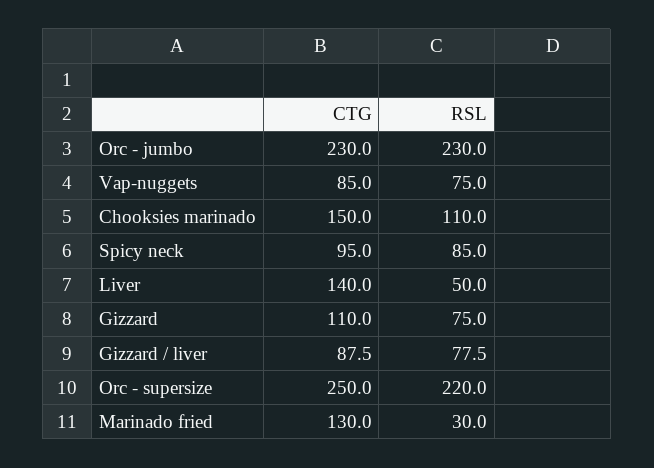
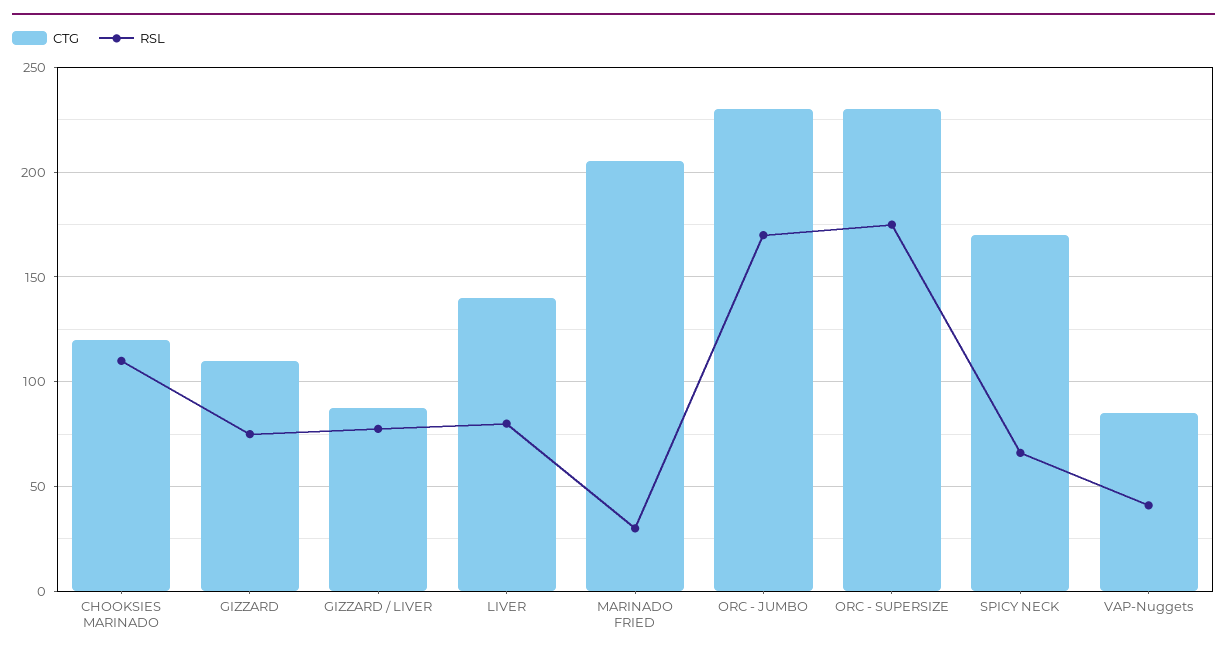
RSL, Orc - jumbo: 230 -> 170
RSL, Vap-nuggets: 75 -> 40
CTG, Chooksies marinado: 150 -> 120
CTG, Spicy neck: 95 -> 170
RSL, Spicy neck: 85 -> 65
RSL, Liver: 50 -> 80
CTG, Orc - supersize: 250 -> 230
RSL, Orc - supersize: 220 -> 175
CTG, Marinado fried: 130 -> 205

